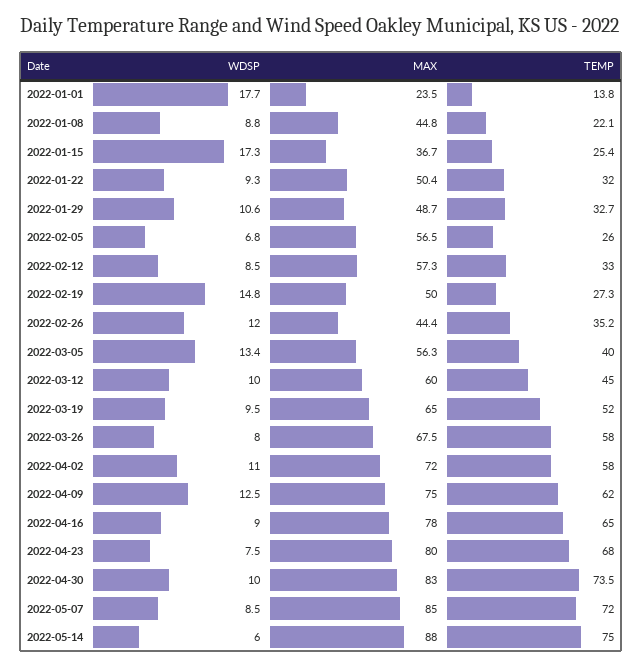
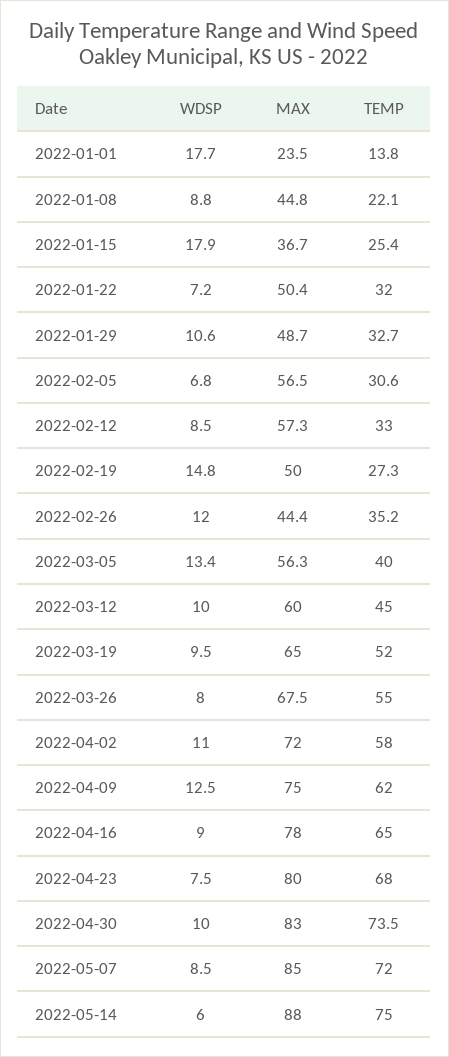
WDSP, 2022-01-15: 17.3 -> 17.9
WDSP, 2022-01-22: 9.3 -> 7.2
TEMP, 2022-02-05: 26 -> 30.6
TEMP, 2022-03-26: 58 -> 55

